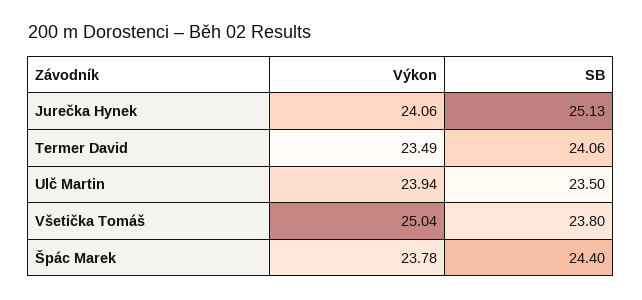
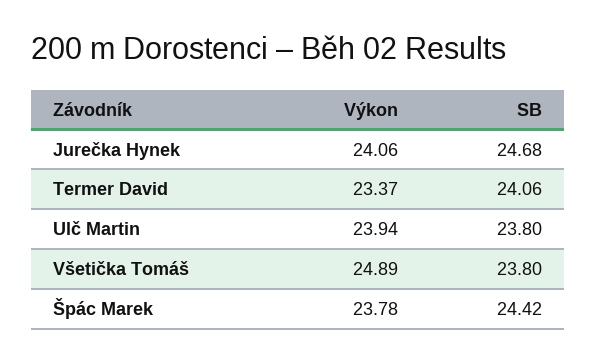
SB, Jurečka Hynek: 25.13 -> 24.68
Výkon, Termer David: 23.49 -> 23.37
SB, Ulč Martin: 23.5 -> 23.8
Výkon, Všetička Tomáš: 25.04 -> 24.89
SB, Špác Marek: 24.4 -> 24.42

